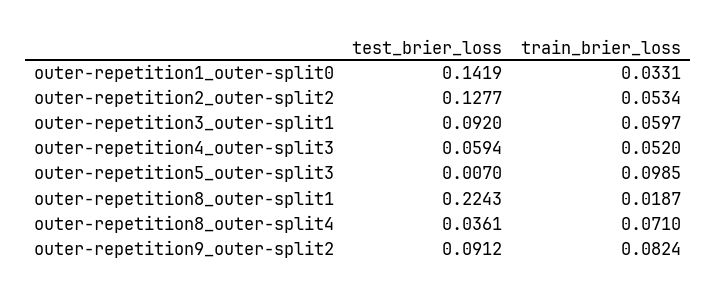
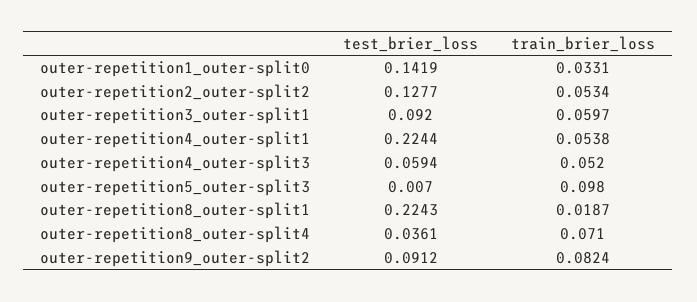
train_brier_loss, outer-repetition5_outer-split3: 0.0985 -> 0.098
test_brier_loss, outer-repetition4_outer-split1: none -> 0.2244
train_brier_loss, outer-repetition4_outer-split1: none -> 0.0538

